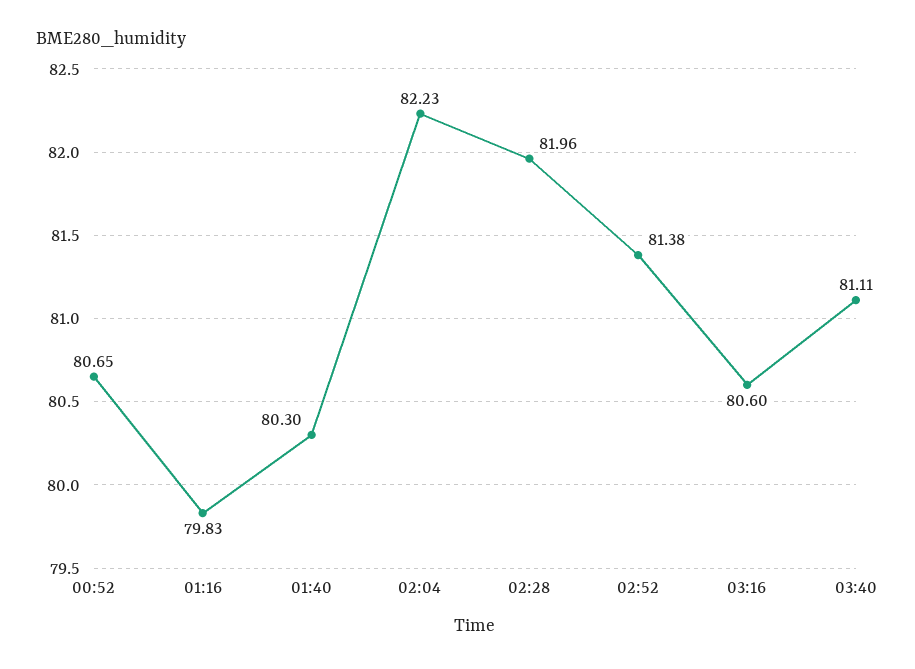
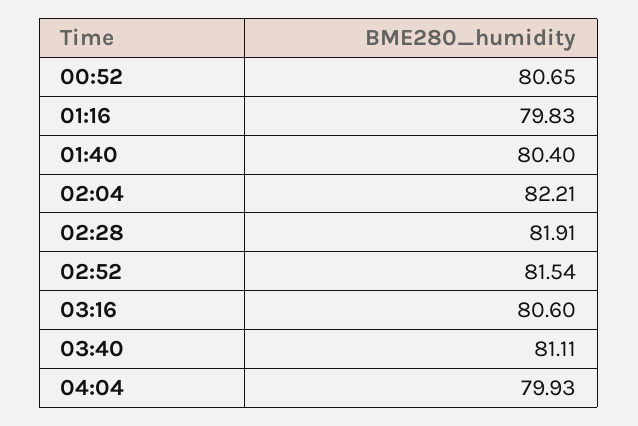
01:40: 80.3 -> 80.4
02:04: 82.23 -> 82.21
02:28: 81.96 -> 81.91
02:52: 81.38 -> 81.54
04:04: none -> 79.93

